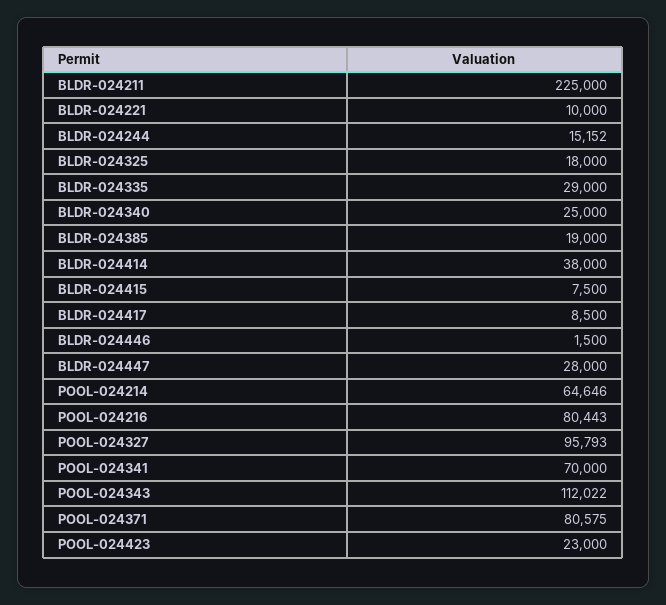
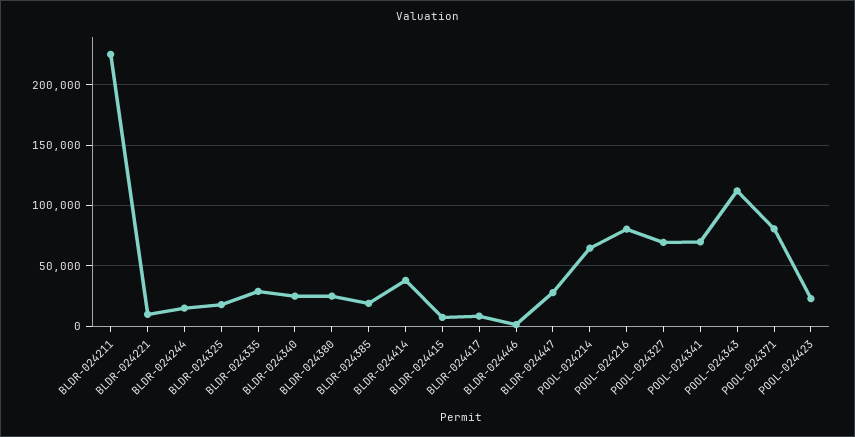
POOL-024327: 95793 -> 70000
BLDR-024380: none -> 25000

